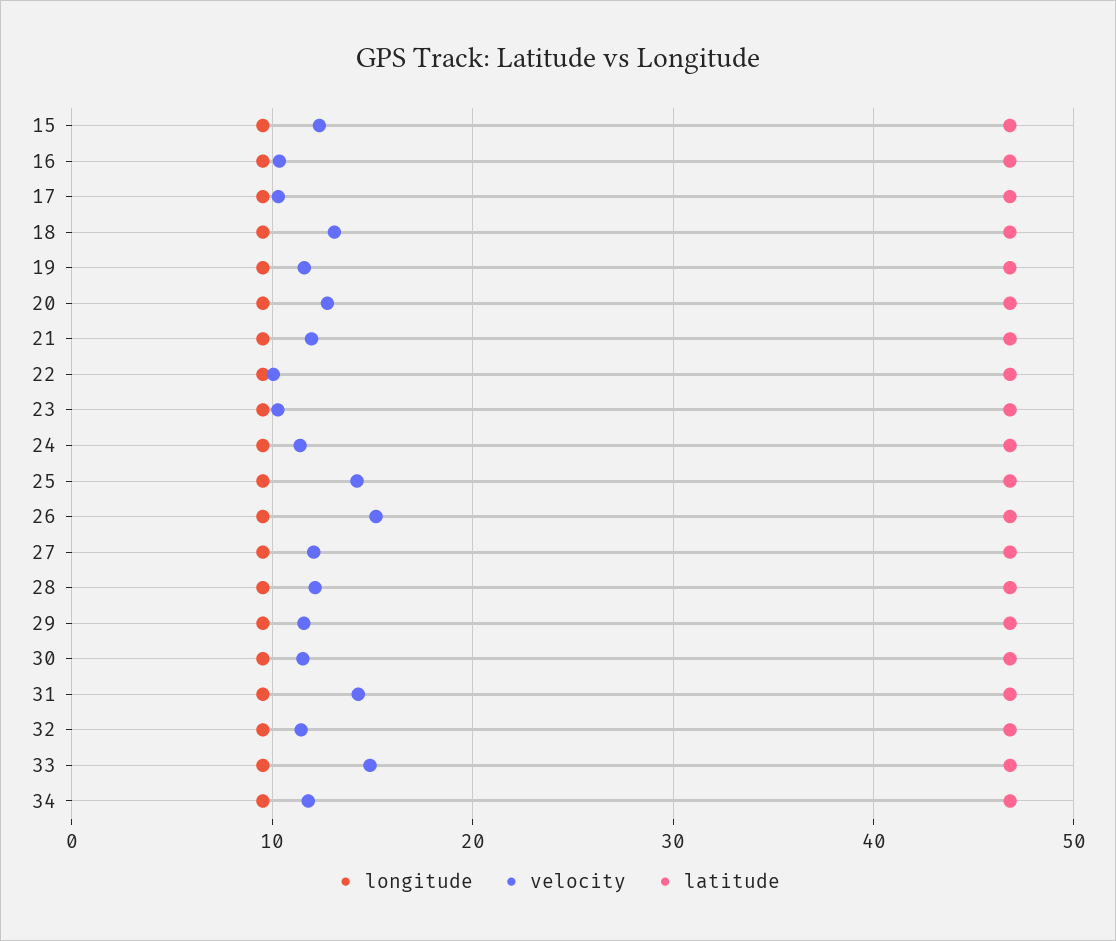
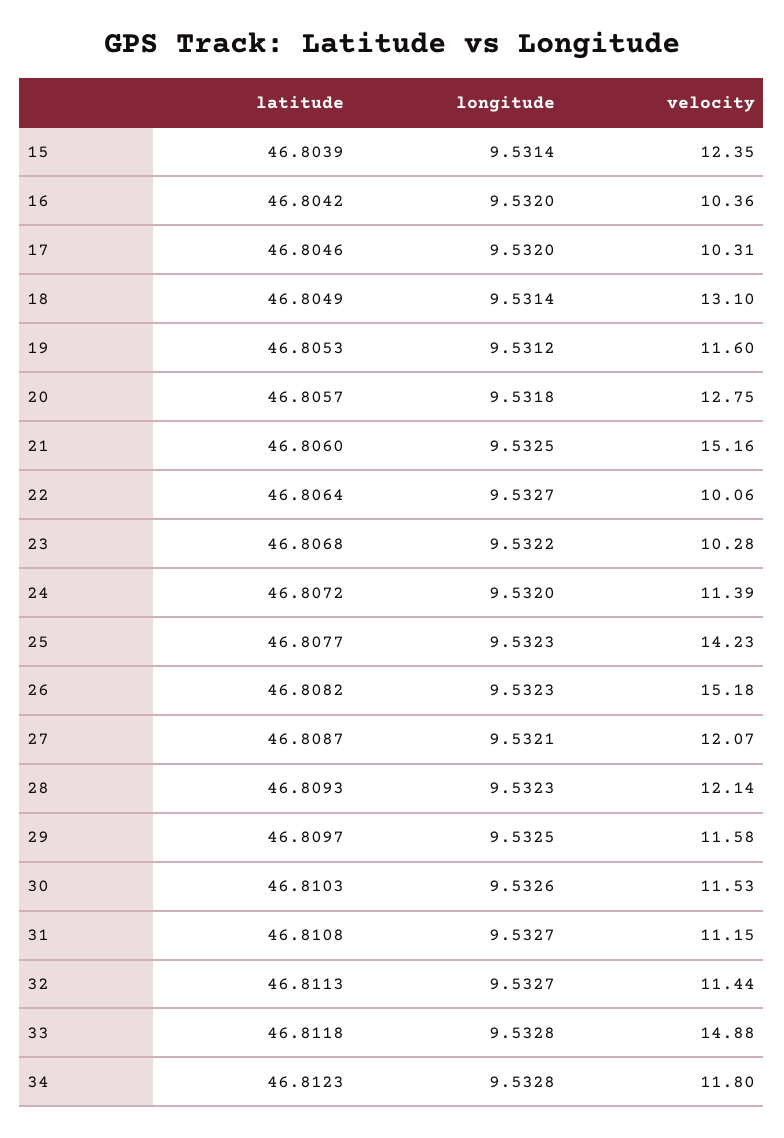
velocity, 21: 12 -> 15.16
velocity, 31: 14 -> 11.15

